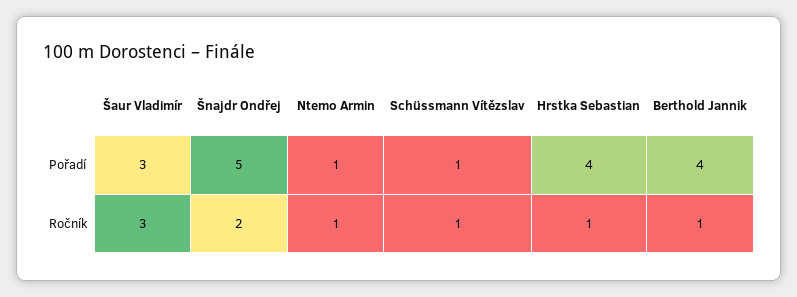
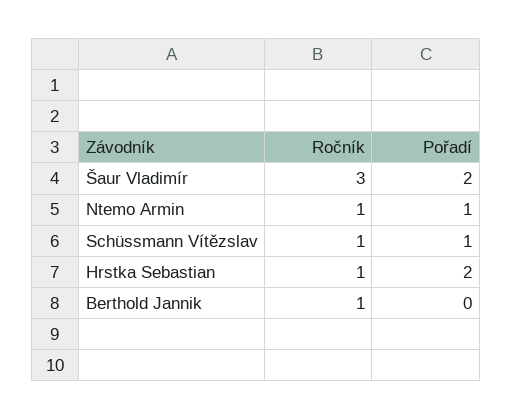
Šaur Vladimír, Pořadí: 3 -> 2
Šnajdr Ondřej, Pořadí: 5 -> none
Hrstka Sebastian, Pořadí: 4 -> 2
Berthold Jannik, Pořadí: 4 -> 0
Šnajdr Ondřej, Ročník: 2 -> none

